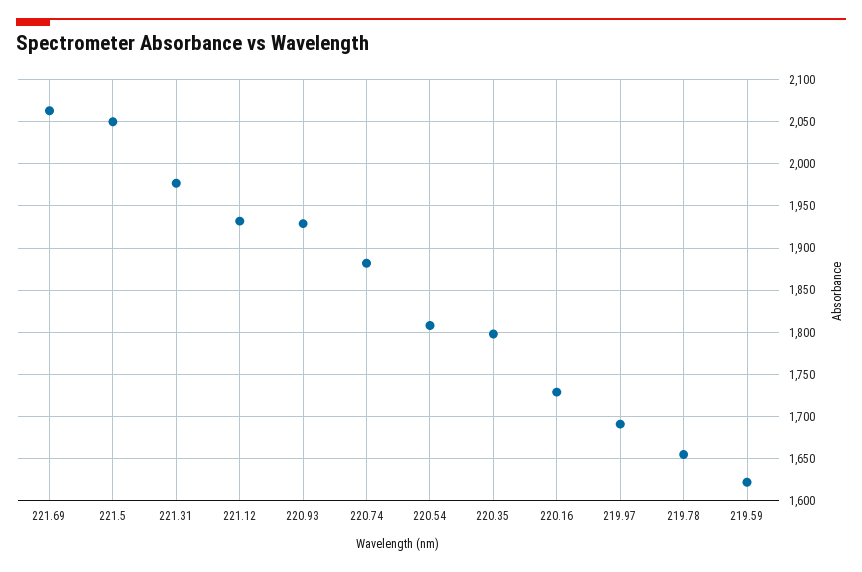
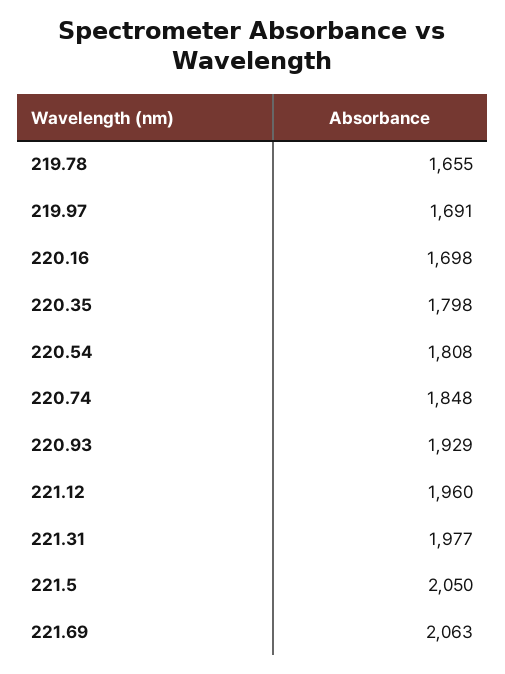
221.12: 1930 -> 1960
220.74: 1880 -> 1848
220.16: 1730 -> 1698
219.59: 1620 -> none

